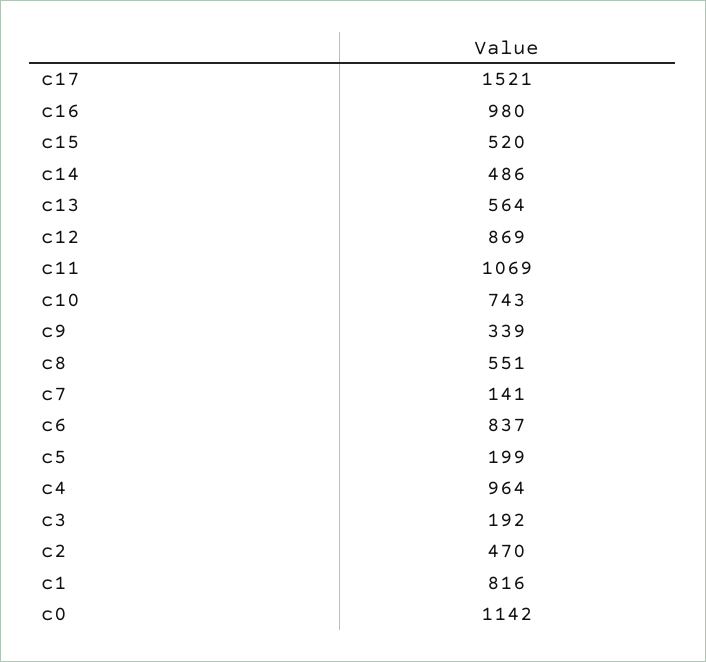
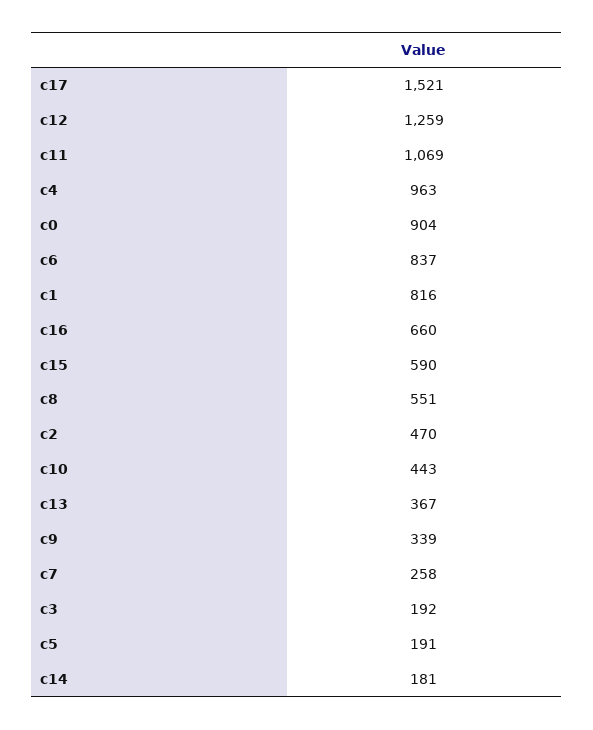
c16: 980 -> 660
c15: 520 -> 590
c14: 486 -> 181
c13: 564 -> 367
c12: 869 -> 1259
c10: 743 -> 443
c7: 141 -> 258
c5: 199 -> 191
c4: 964 -> 963
c0: 1142 -> 904

